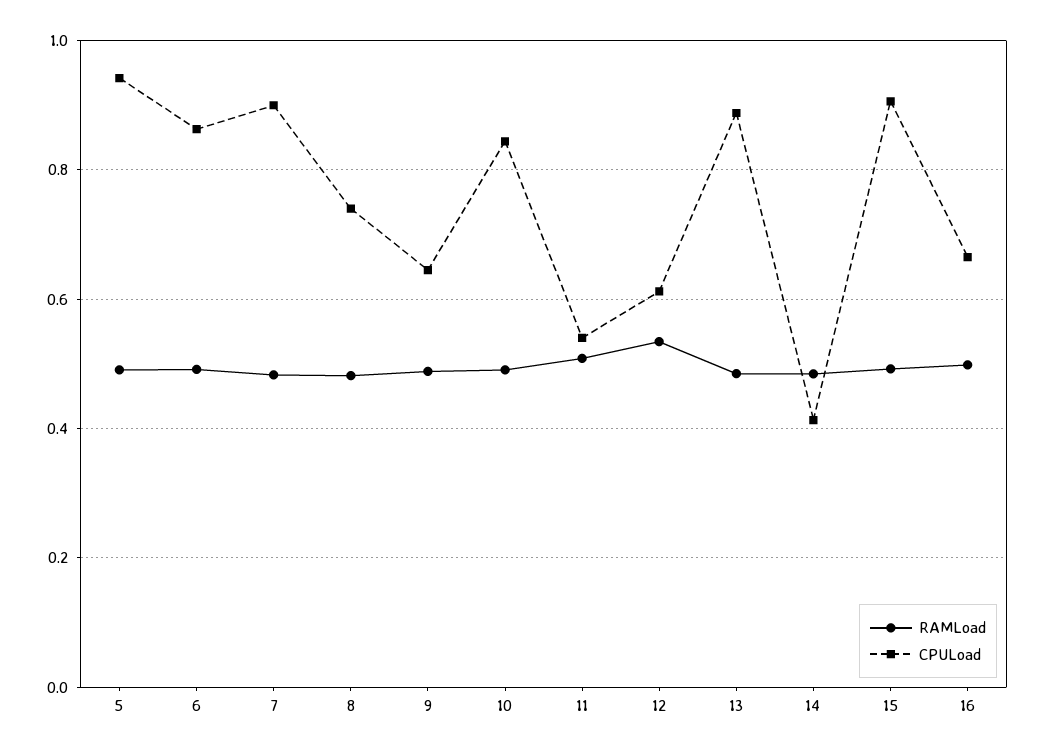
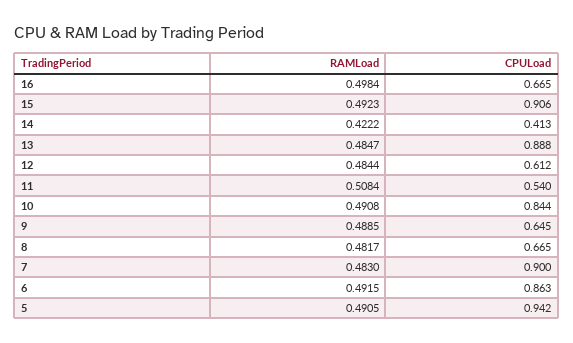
CPULoad, 8: 0.74 -> 0.665
RAMLoad, 12: 0.54 -> 0.4844
RAMLoad, 14: 0.48 -> 0.4222

